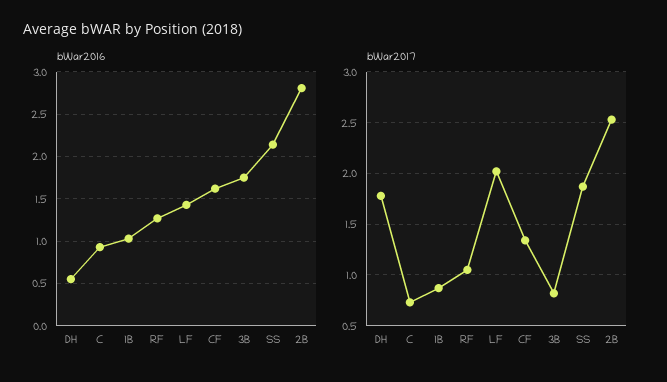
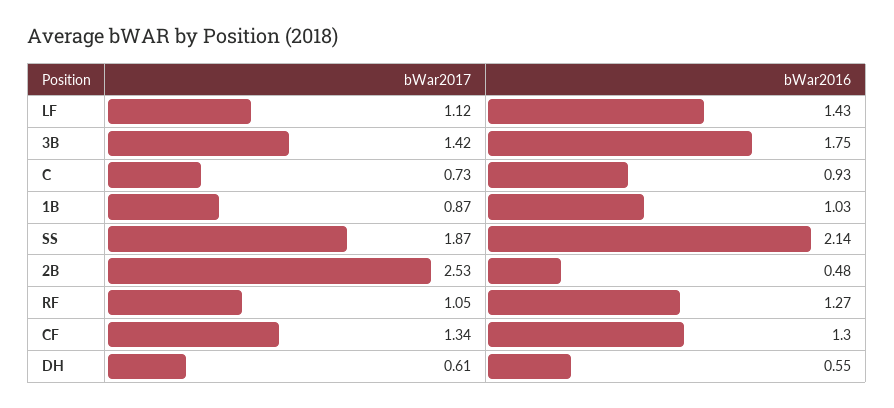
bWar2016, CF: 1.6 -> 1.3
bWar2016, 2B: 2.8 -> 0.48
bWar2017, DH: 1.8 -> 0.61
bWar2017, LF: 2 -> 1.12
bWar2017, 3B: 0.8 -> 1.42

